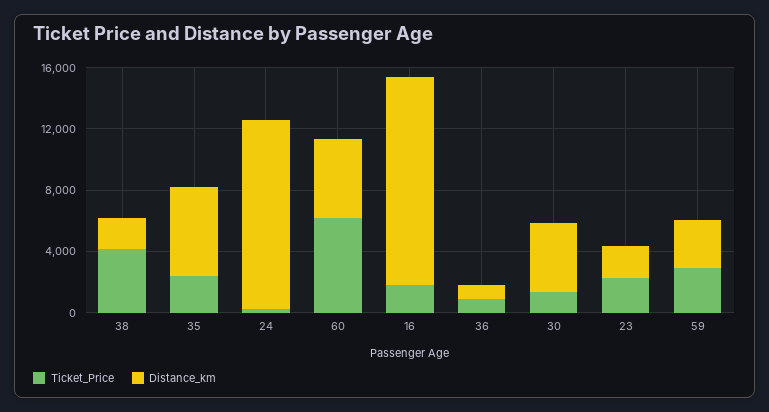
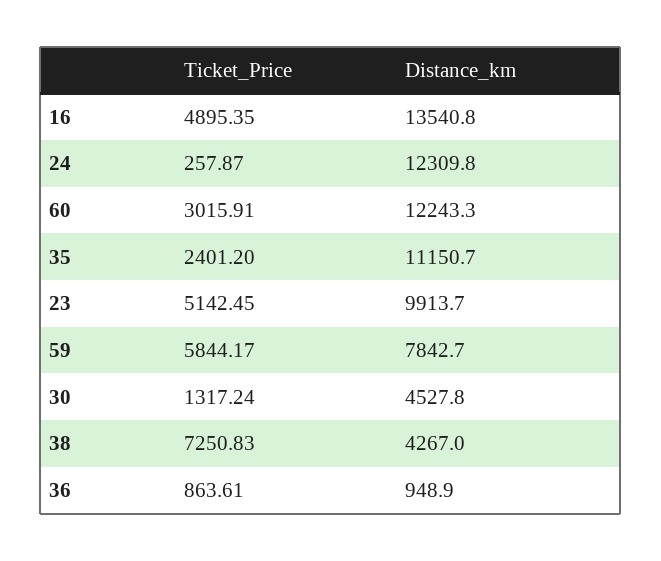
Ticket_Price, 38: 4000 -> 7250.83
Distance_km, 38: 2000 -> 4267
Distance_km, 35: 6000 -> 11150.7
Ticket_Price, 60: 6000 -> 3015.91
Distance_km, 60: 5000 -> 12243.3
Ticket_Price, 16: 2000 -> 4895.35
Ticket_Price, 23: 2000 -> 5142.45
Distance_km, 23: 2000 -> 9913.7
Ticket_Price, 59: 3000 -> 5844.17
Distance_km, 59: 3000 -> 7842.7

